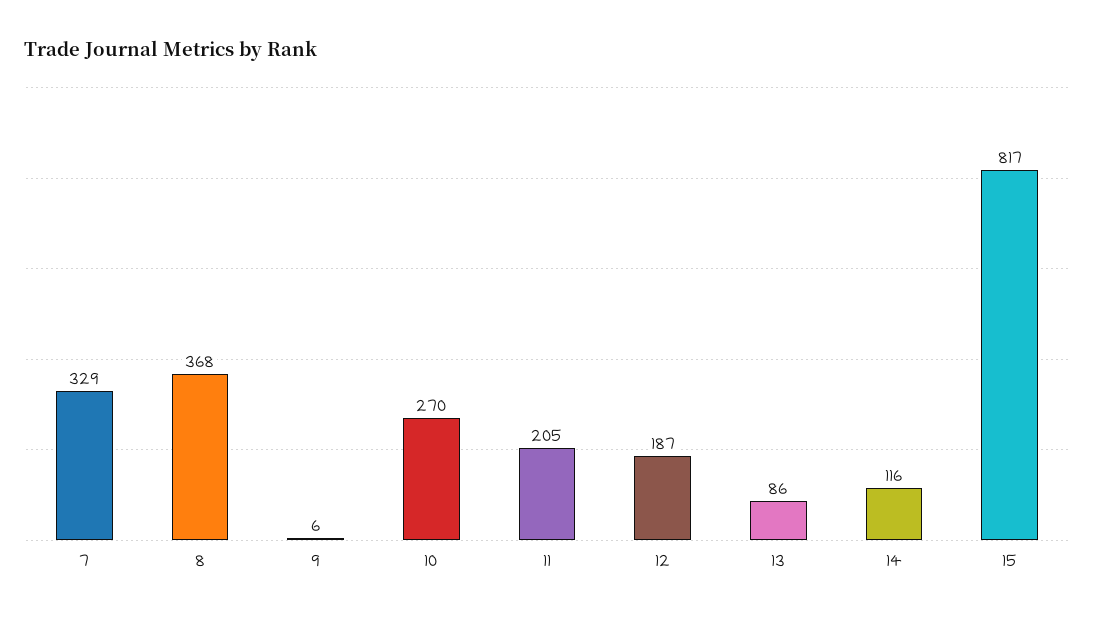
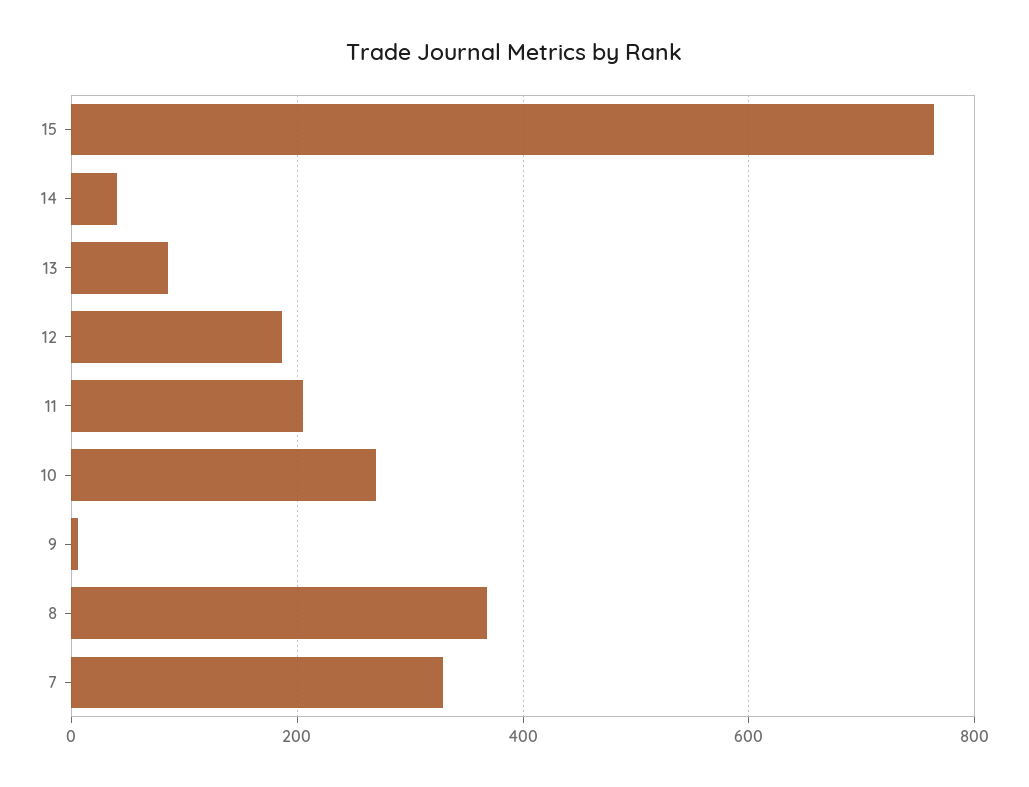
14: 116 -> 40
15: 817 -> 760

